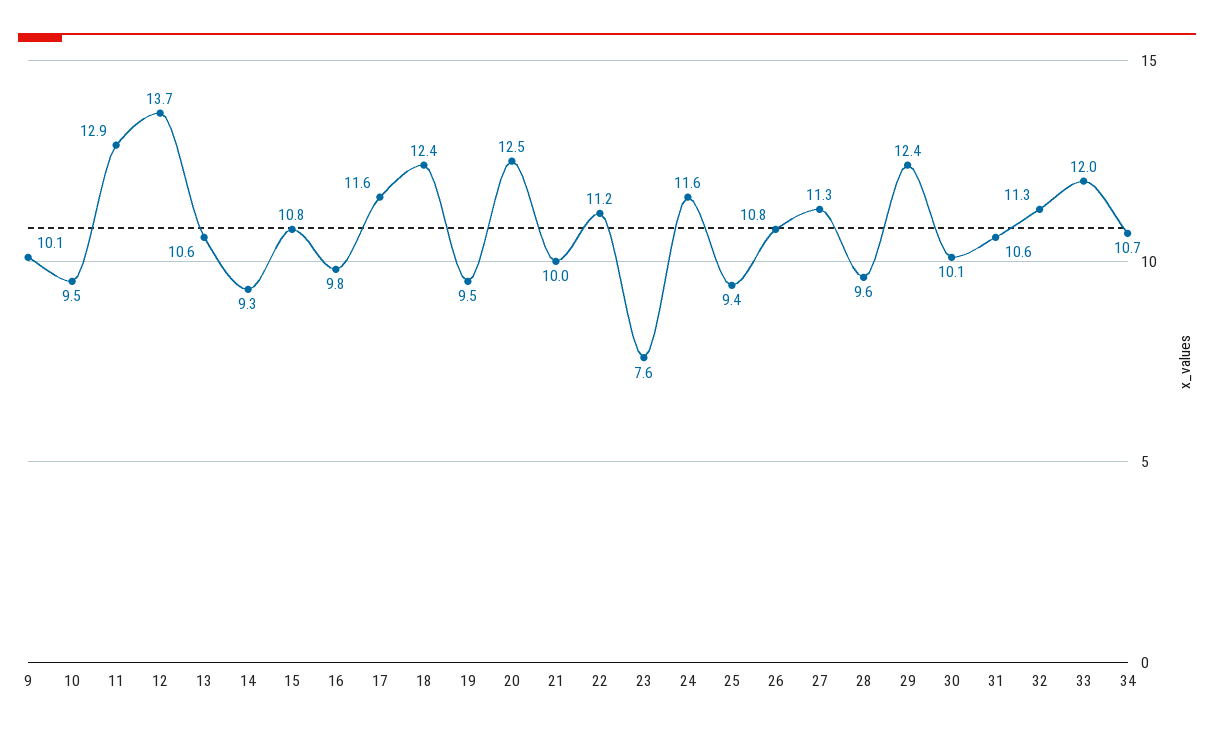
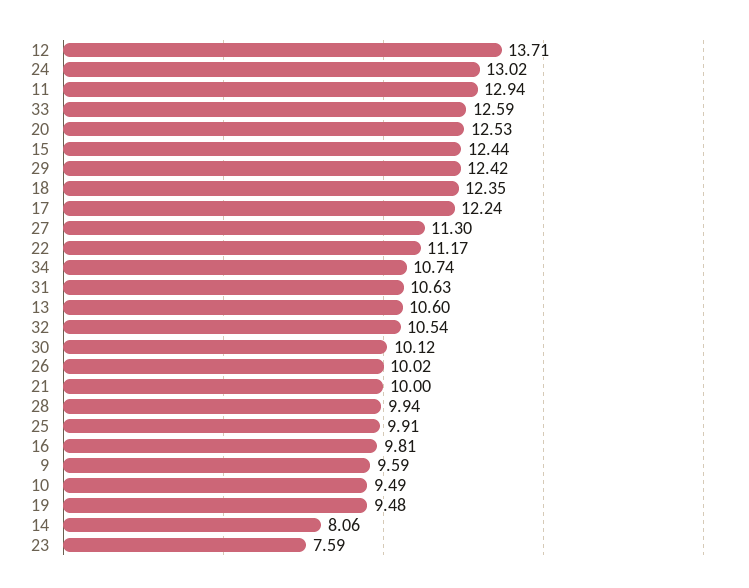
9: 10.1 -> 9.59
14: 9.3 -> 8.06
15: 10.8 -> 12.44
17: 11.6 -> 12.24
24: 11.6 -> 13.02
25: 9.4 -> 9.91
26: 10.8 -> 10.02
28: 9.6 -> 9.94
32: 11.3 -> 10.54
33: 12 -> 12.59

